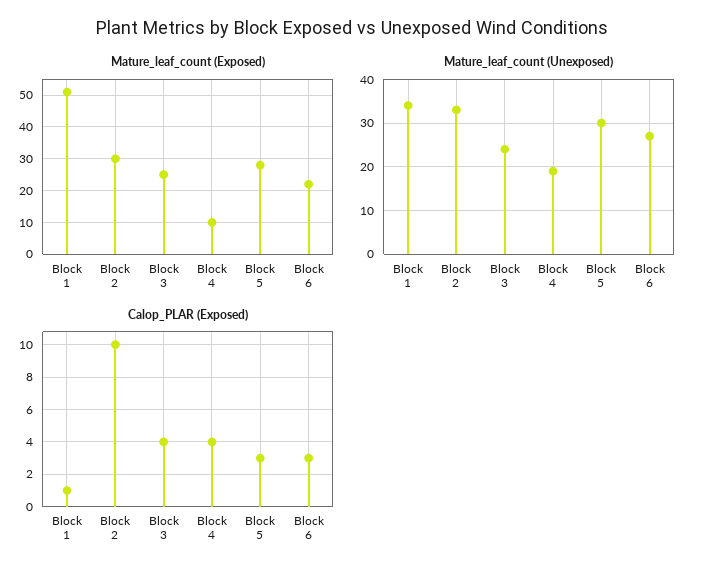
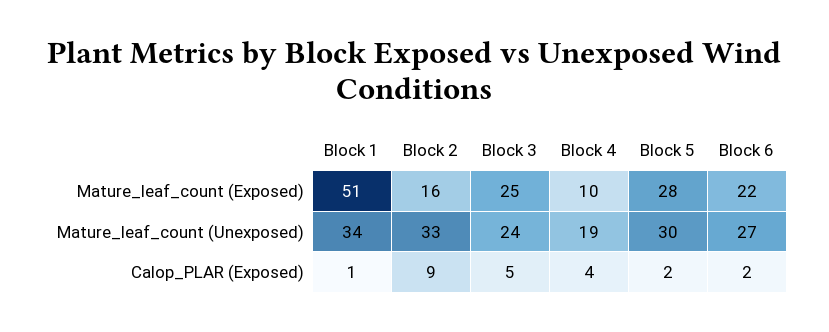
Mature_leaf_count (Exposed), Block 2: 30 -> 16
Calop_PLAR (Exposed), Block 2: 10 -> 9
Calop_PLAR (Exposed), Block 3: 4 -> 5
Calop_PLAR (Exposed), Block 5: 3 -> 2
Calop_PLAR (Exposed), Block 6: 3 -> 2

